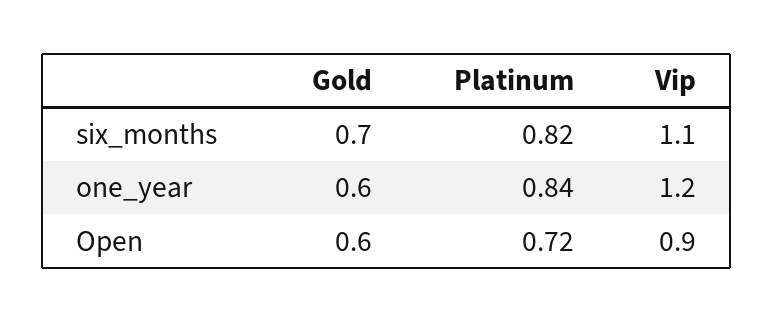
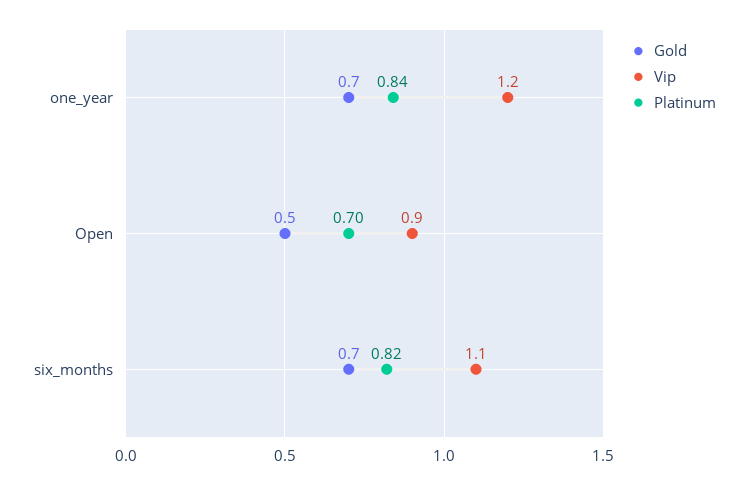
Gold, one_year: 0.6 -> 0.7
Gold, Open: 0.6 -> 0.5
Platinum, Open: 0.72 -> 0.7

